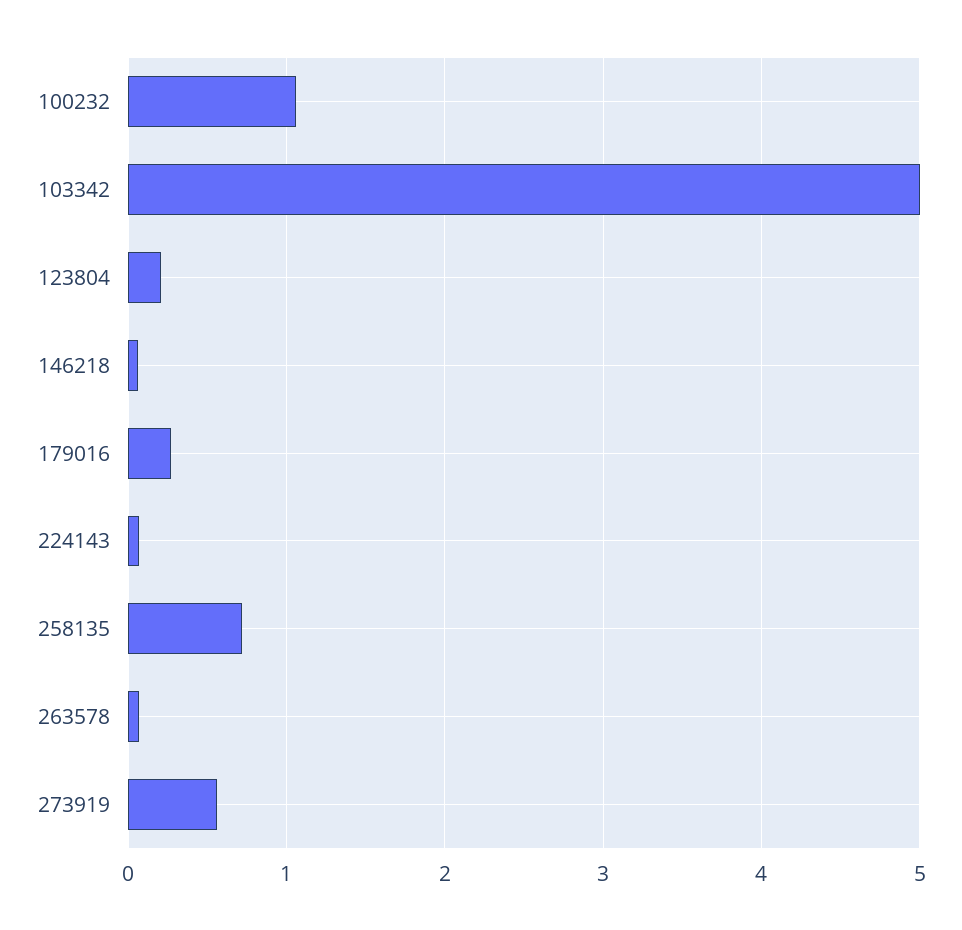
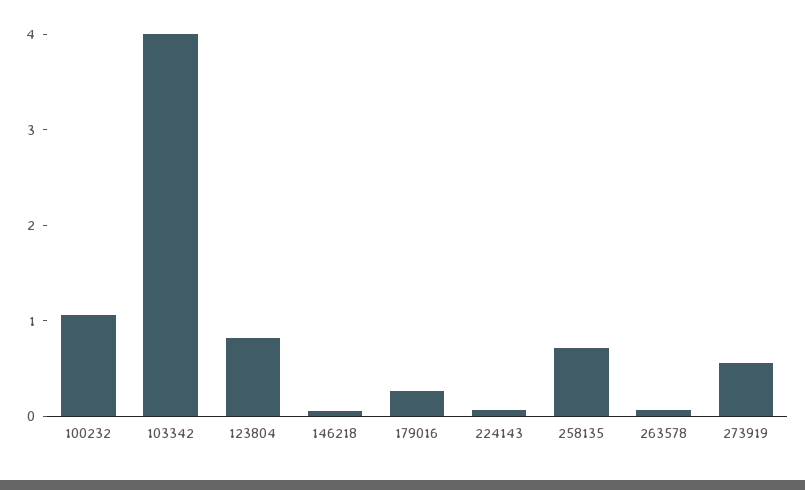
103342: 5 -> 4
123804: 0.2 -> 0.8

